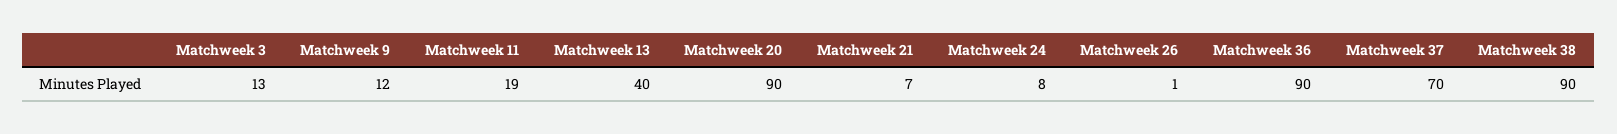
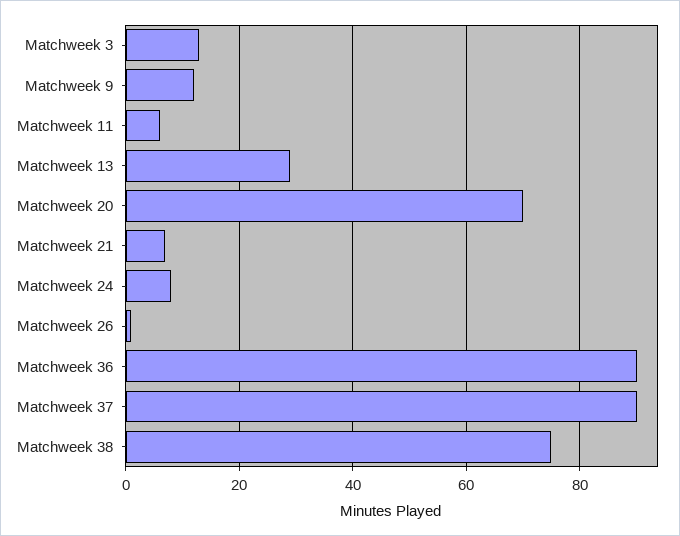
Matchweek 11: 19 -> 5
Matchweek 13: 40 -> 30
Matchweek 20: 90 -> 70
Matchweek 37: 70 -> 90
Matchweek 38: 90 -> 75

